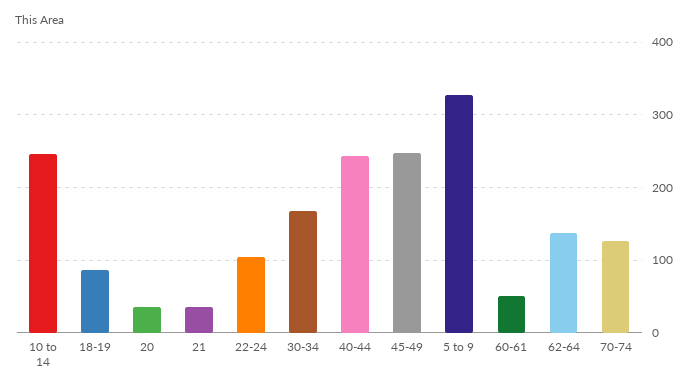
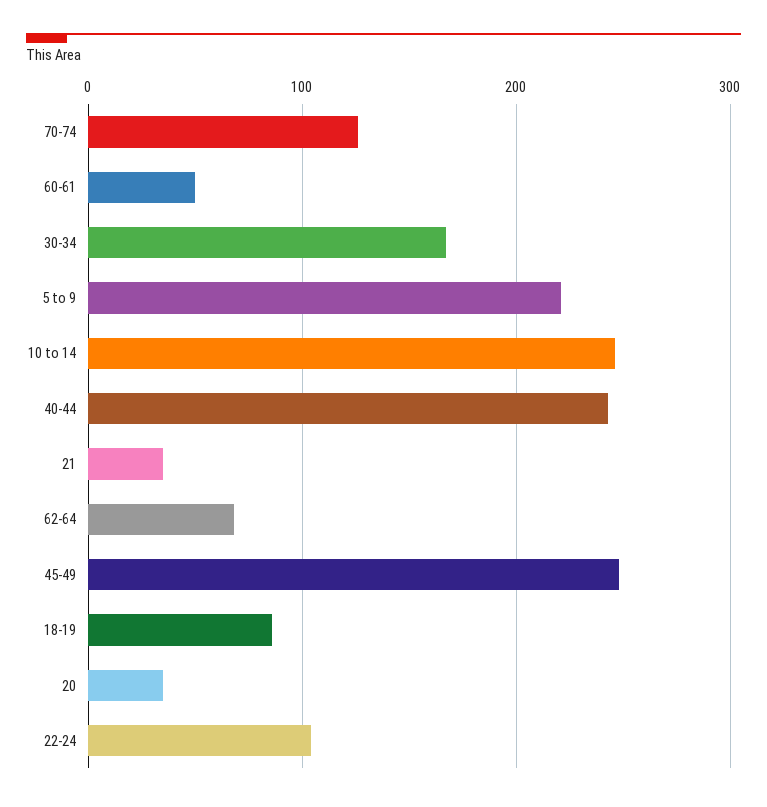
5 to 9: 330 -> 220
62-64: 140 -> 70

